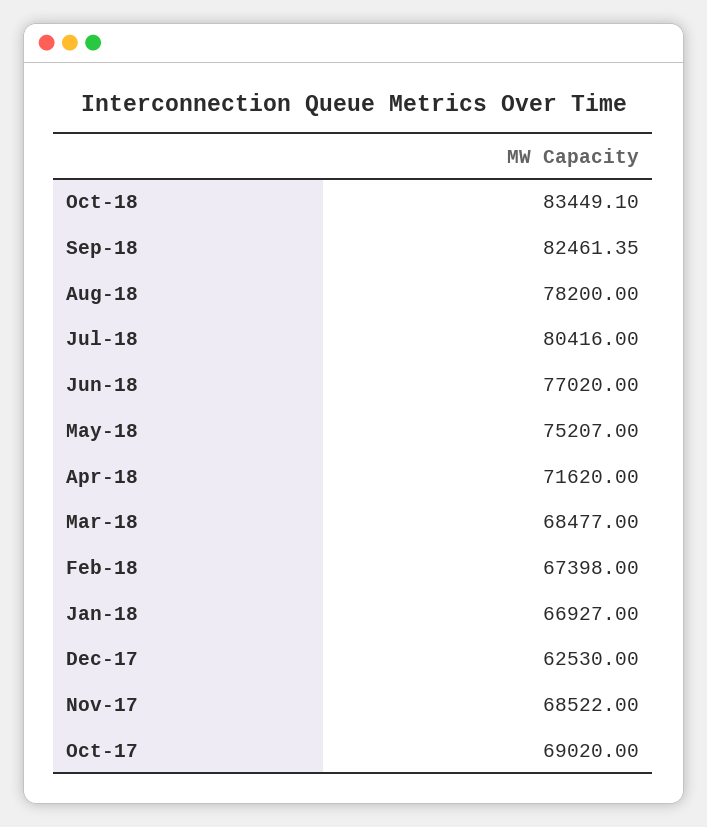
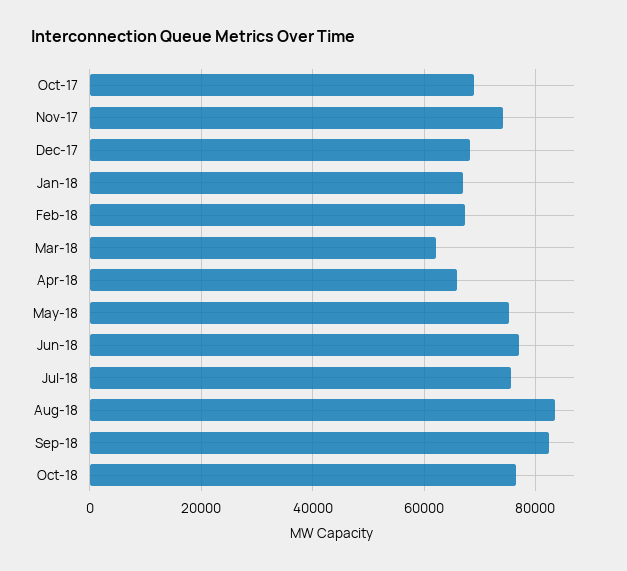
Oct-18: 83449.1 -> 76000
Aug-18: 78200 -> 84000
Jul-18: 80416 -> 76000
Apr-18: 71620 -> 66000
Mar-18: 68477 -> 62000
Dec-17: 62530 -> 68000
Nov-17: 68522 -> 74000

